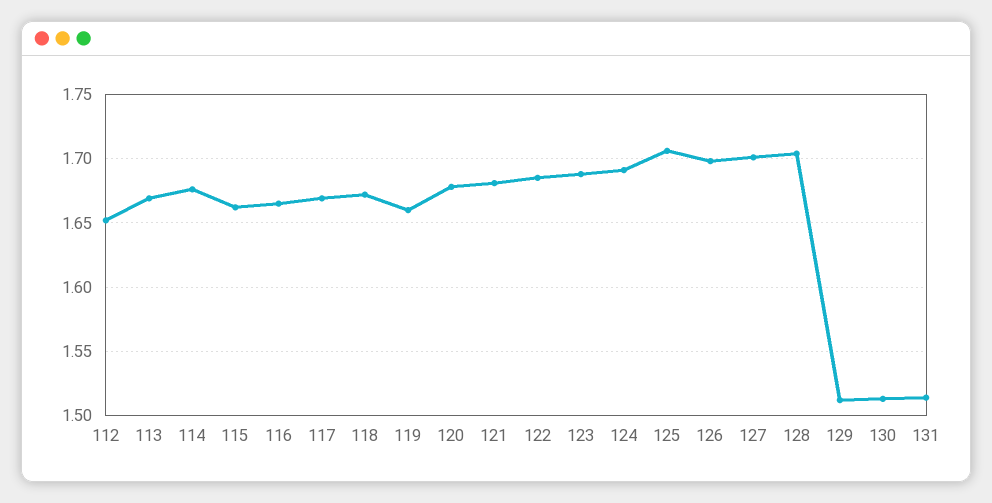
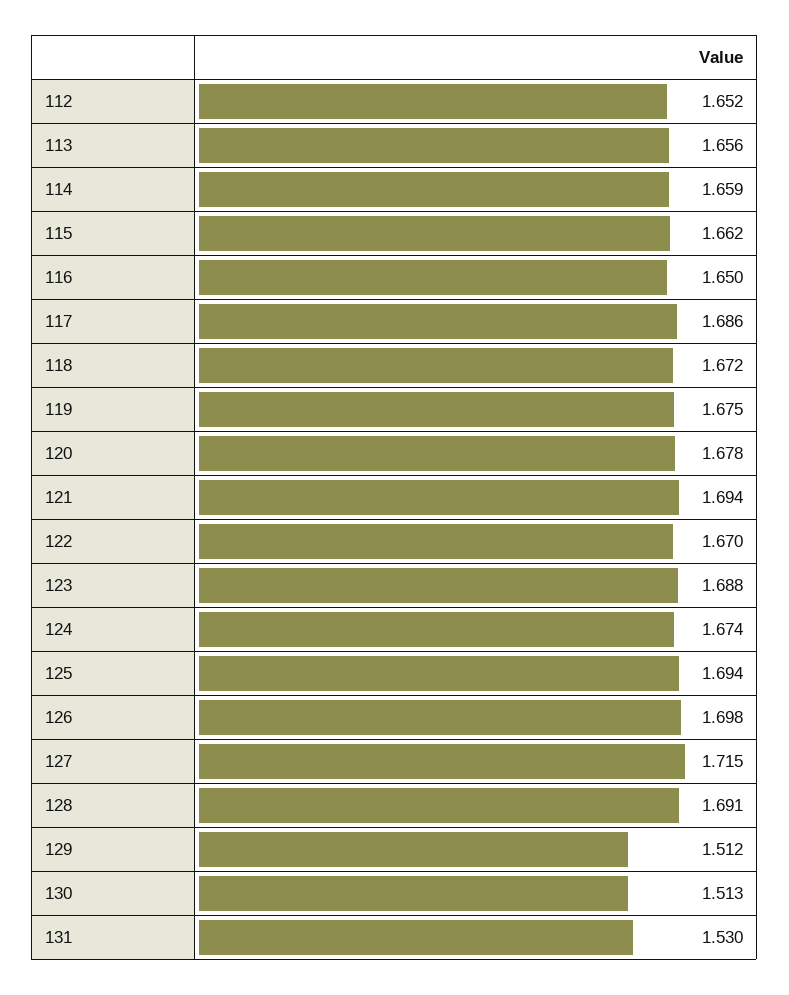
113: 1.67 -> 1.656
114: 1.675 -> 1.659
116: 1.665 -> 1.65
117: 1.67 -> 1.686
119: 1.66 -> 1.675
121: 1.68 -> 1.694
122: 1.685 -> 1.67
124: 1.69 -> 1.674
125: 1.705 -> 1.694
127: 1.7 -> 1.715
128: 1.705 -> 1.691
131: 1.515 -> 1.53

